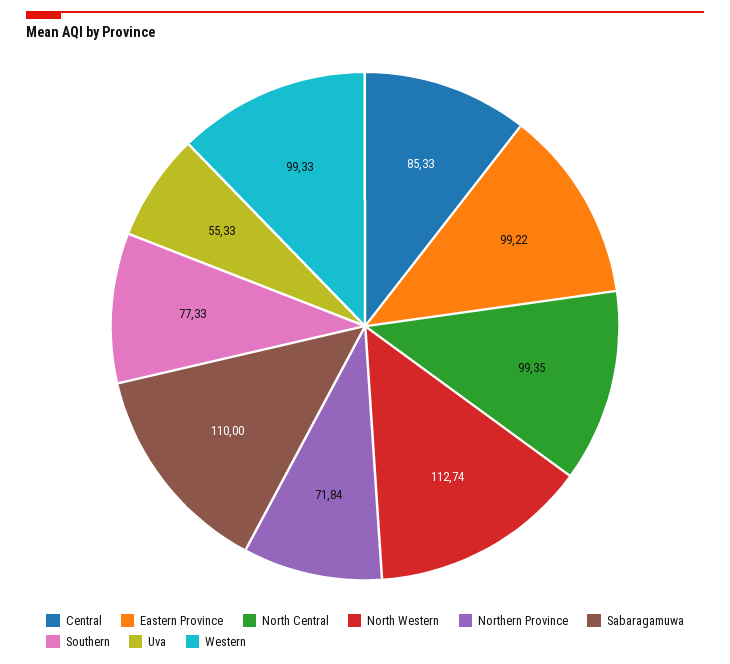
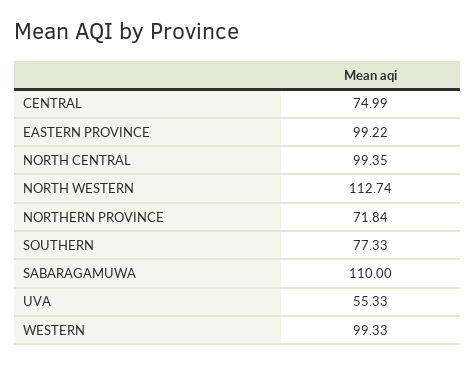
Central: 85.33 -> 74.99

